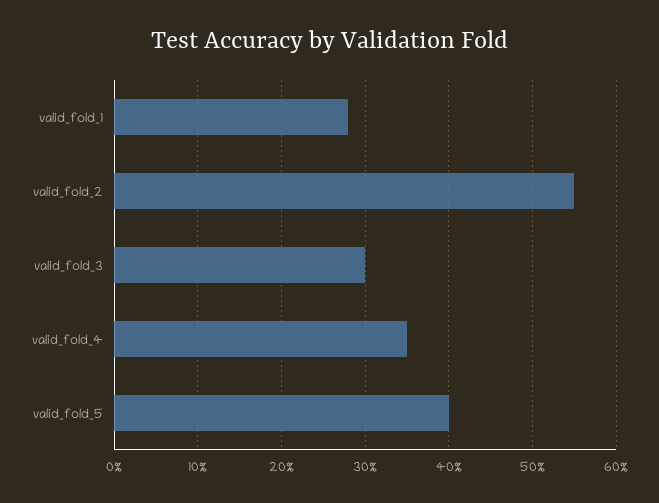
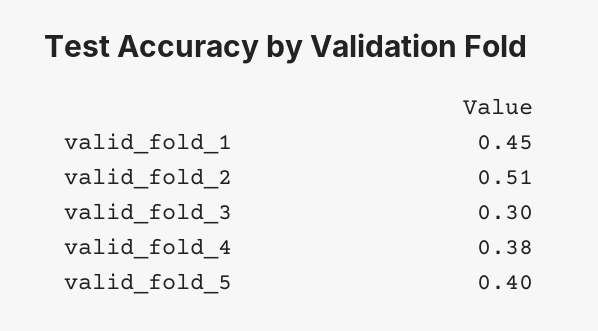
valid_fold_1: 0.28 -> 0.45
valid_fold_2: 0.55 -> 0.51
valid_fold_4: 0.35 -> 0.38

